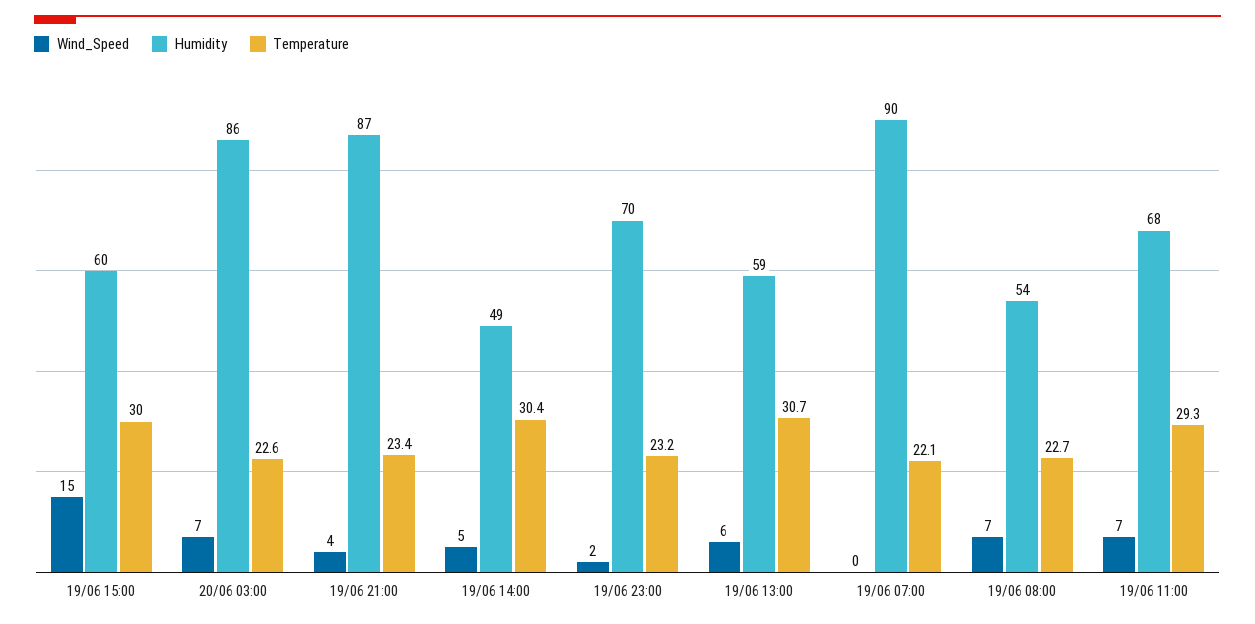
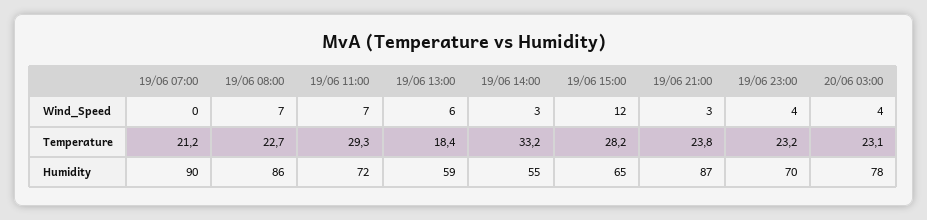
Wind_Speed, 19/06 15:00: 15 -> 12
Humidity, 19/06 15:00: 60 -> 65
Temperature, 19/06 15:00: 30 -> 28.2
Wind_Speed, 20/06 03:00: 7 -> 4
Humidity, 20/06 03:00: 86 -> 78
Temperature, 20/06 03:00: 22.6 -> 23.1
Wind_Speed, 19/06 21:00: 4 -> 3
Temperature, 19/06 21:00: 23.4 -> 23.8
Wind_Speed, 19/06 14:00: 5 -> 3
Humidity, 19/06 14:00: 49 -> 55
Temperature, 19/06 14:00: 30.4 -> 33.2
Wind_Speed, 19/06 23:00: 2 -> 4
Temperature, 19/06 13:00: 30.7 -> 18.4
Temperature, 19/06 07:00: 22.1 -> 21.2
Humidity, 19/06 08:00: 54 -> 86
Humidity, 19/06 11:00: 68 -> 72

